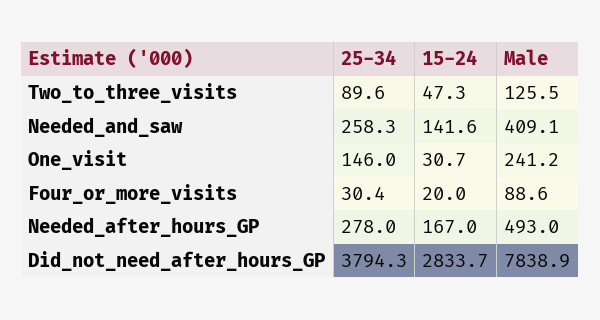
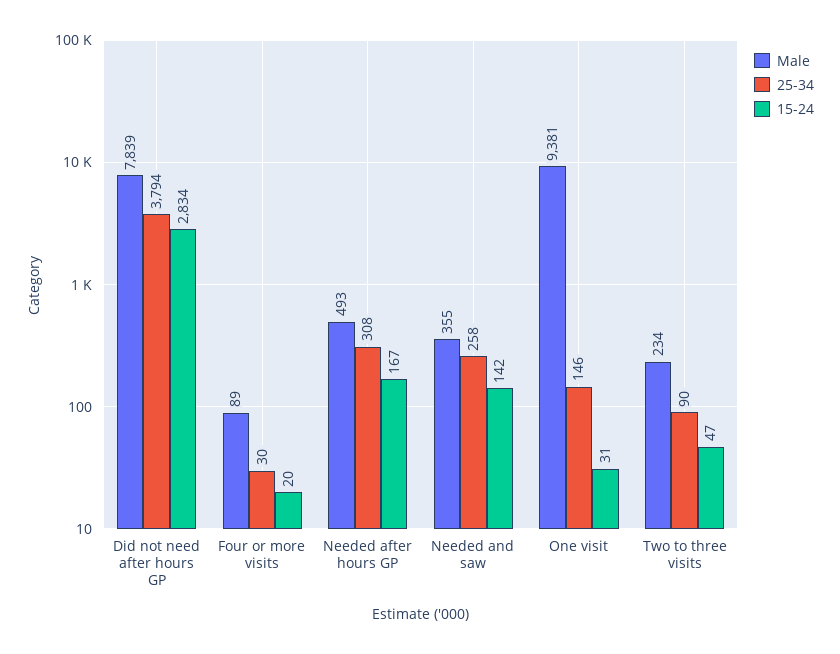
Male, Two_to_three_visits: 125.5 -> 234
Male, Needed_and_saw: 409.1 -> 355
Male, One_visit: 241.2 -> 9381
25-34, Needed_after_hours_GP: 278 -> 308

